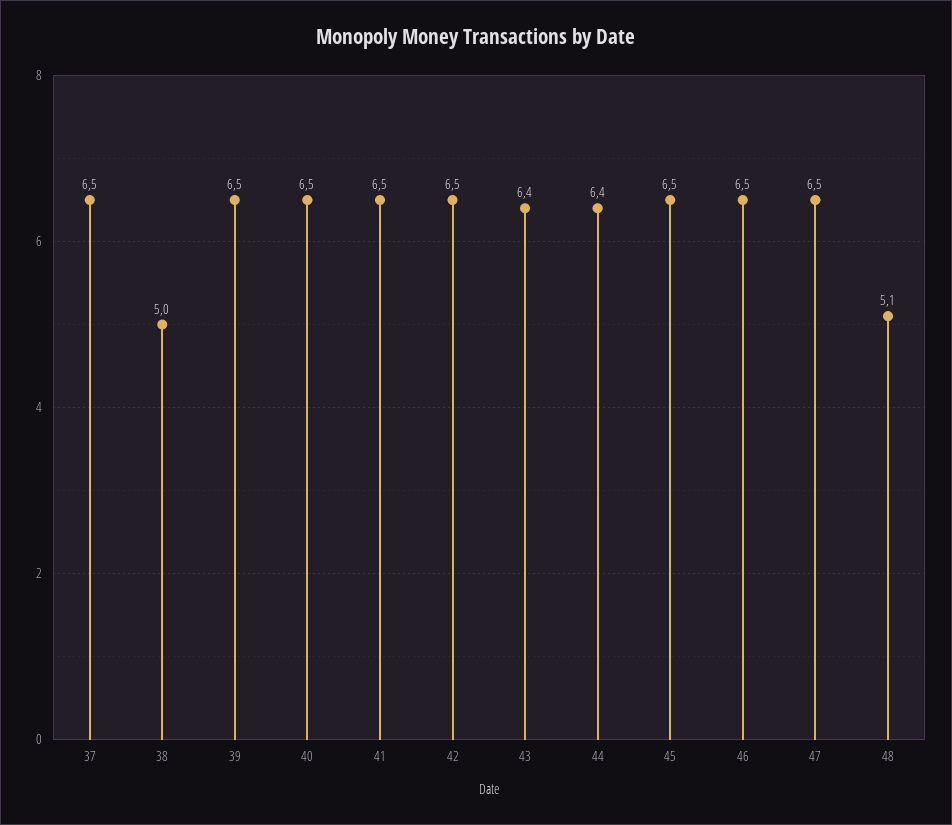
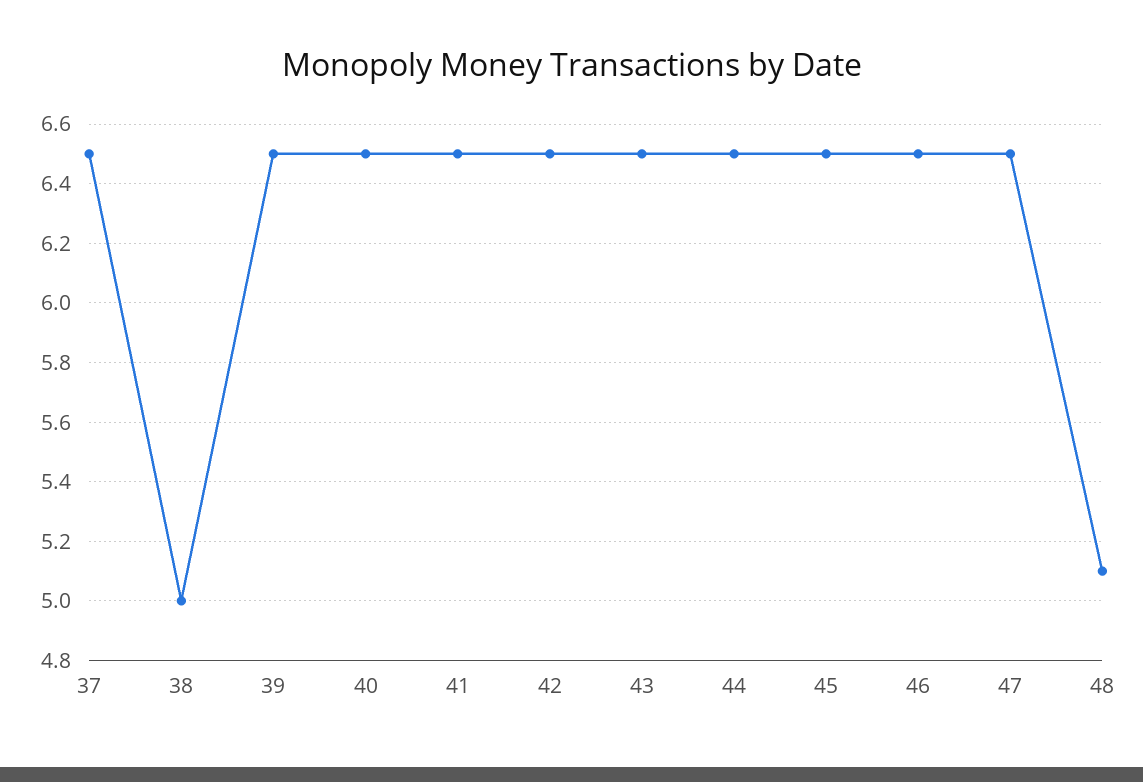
43: 6.4 -> 6.5
44: 6.4 -> 6.5

